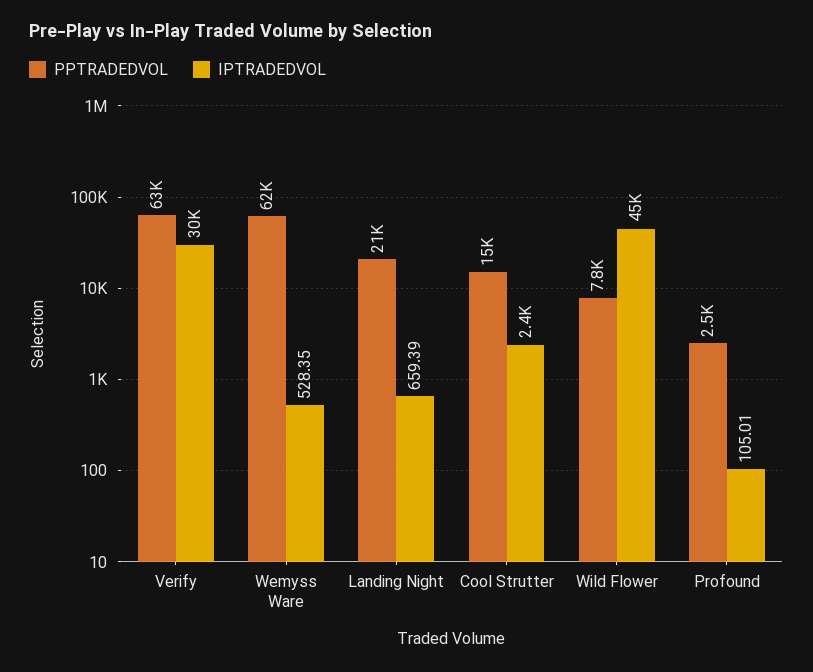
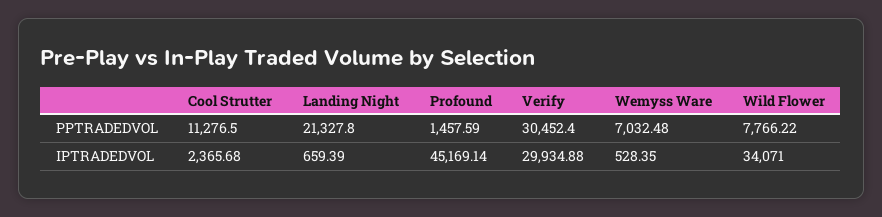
PPTRADEDVOL, Verify: 63000 -> 30452.4
PPTRADEDVOL, Wemyss Ware: 62000 -> 7032.48
PPTRADEDVOL, Cool Strutter: 15000 -> 11276.5
IPTRADEDVOL, Wild Flower: 45000 -> 34071
PPTRADEDVOL, Profound: 2500 -> 1457.59
IPTRADEDVOL, Profound: 105.01 -> 45169.14

